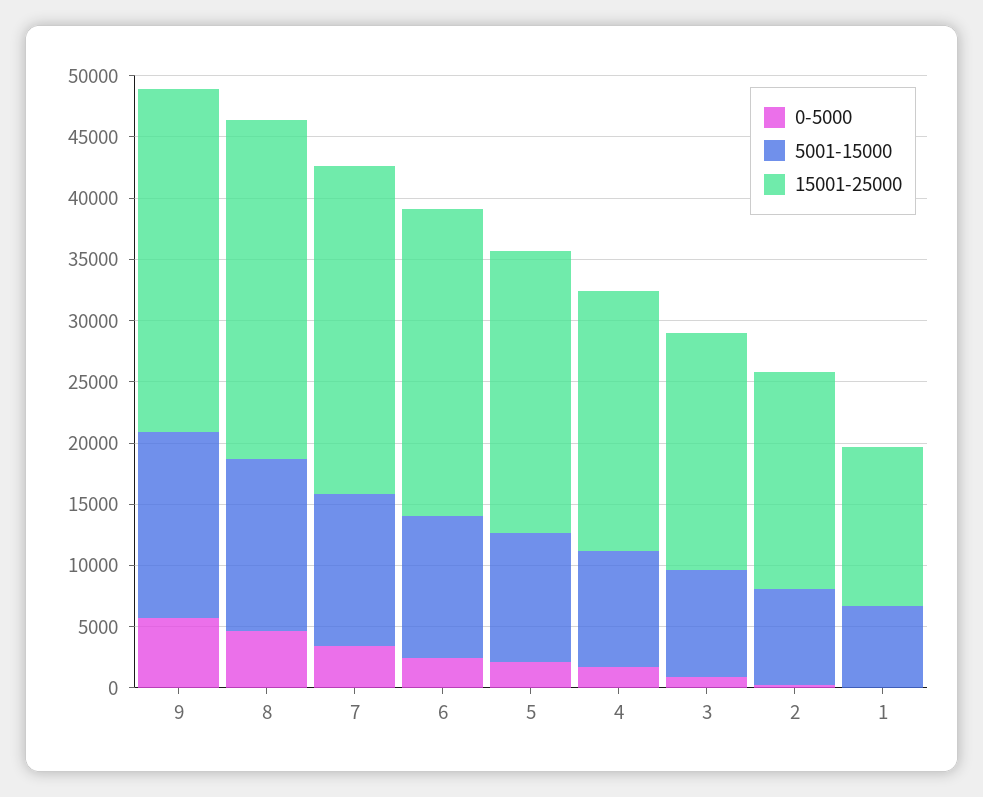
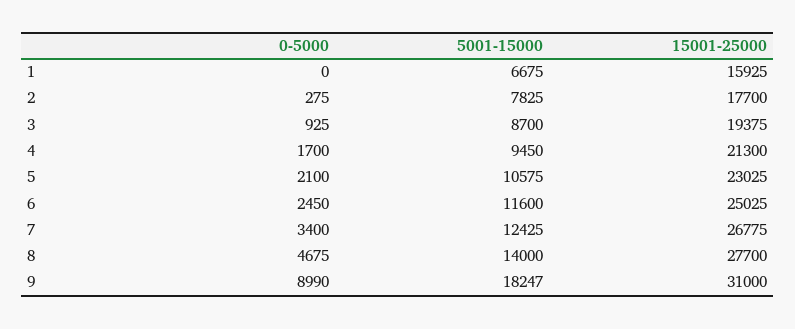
0-5000, 9: 6000 -> 8990
5001-15000, 9: 15000 -> 18247
15001-25000, 9: 28000 -> 31000
15001-25000, 1: 13000 -> 15925

